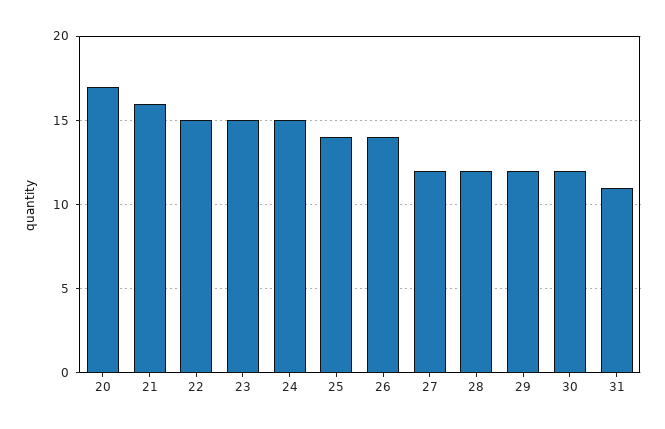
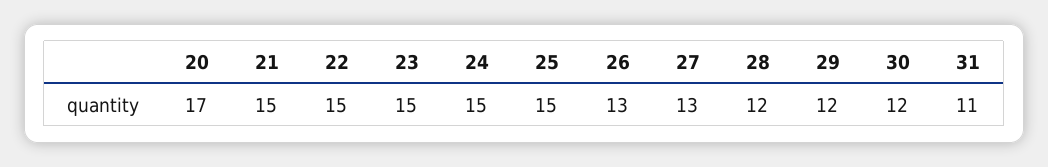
21: 16 -> 15
25: 14 -> 15
26: 14 -> 13
27: 12 -> 13

